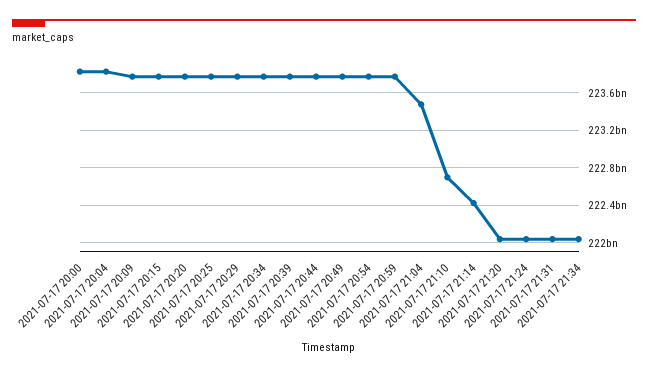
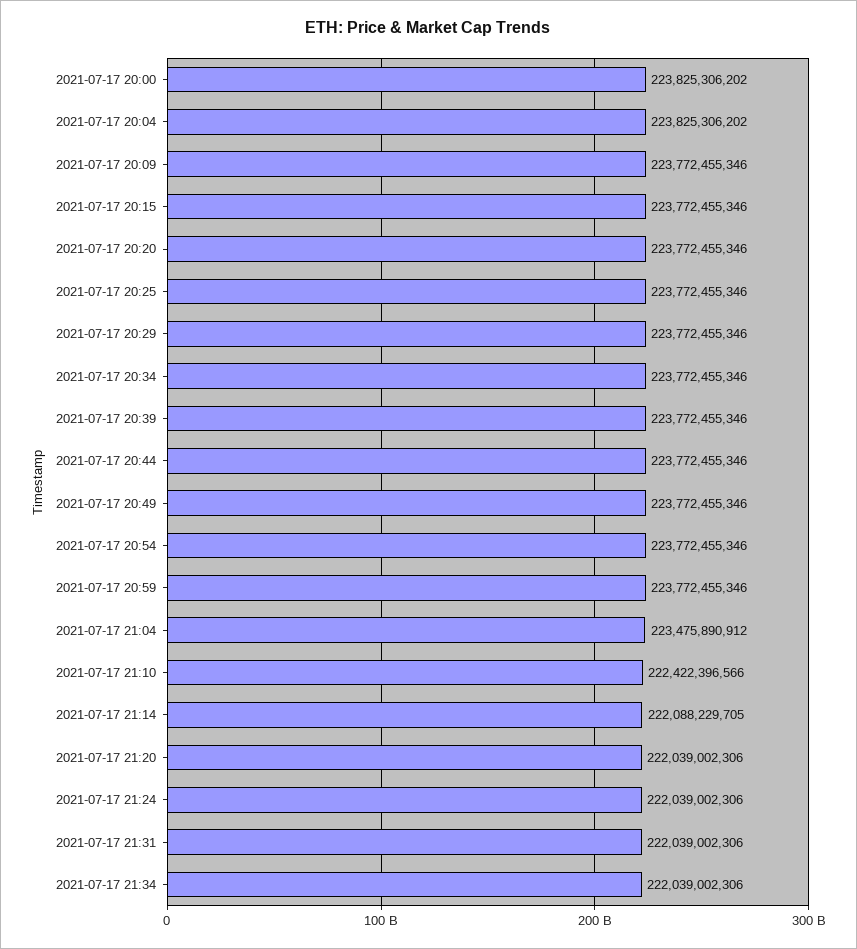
2021-07-17 21:10: 222700000000 -> 222422396566
2021-07-17 21:14: 222400000000 -> 222088229705

